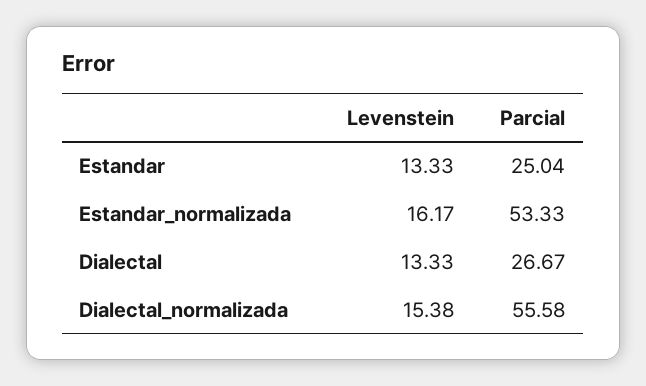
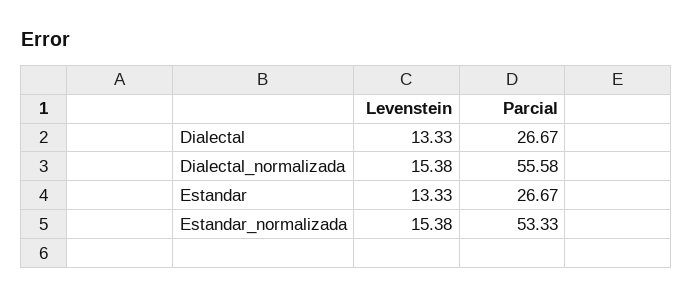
Parcial, Estandar: 25.04 -> 26.67
Levenstein, Estandar_normalizada: 16.17 -> 15.38

